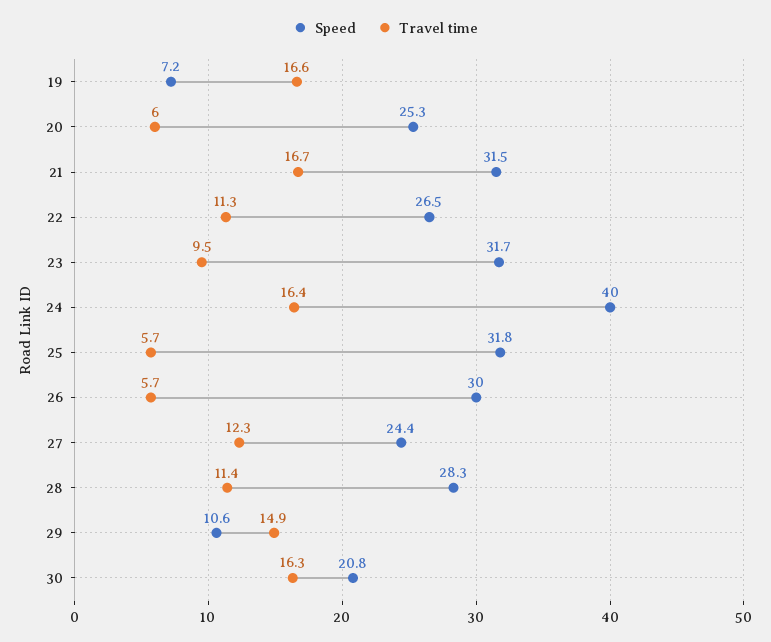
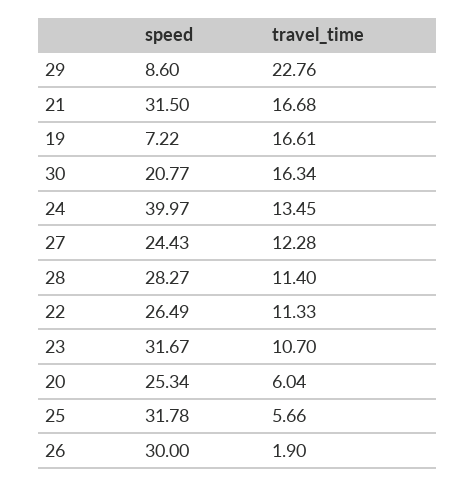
Travel time, 23: 9.5 -> 10.7
Travel time, 24: 16.4 -> 13.45
Travel time, 26: 5.7 -> 1.9
Speed, 29: 10.6 -> 8.6
Travel time, 29: 14.9 -> 22.76

